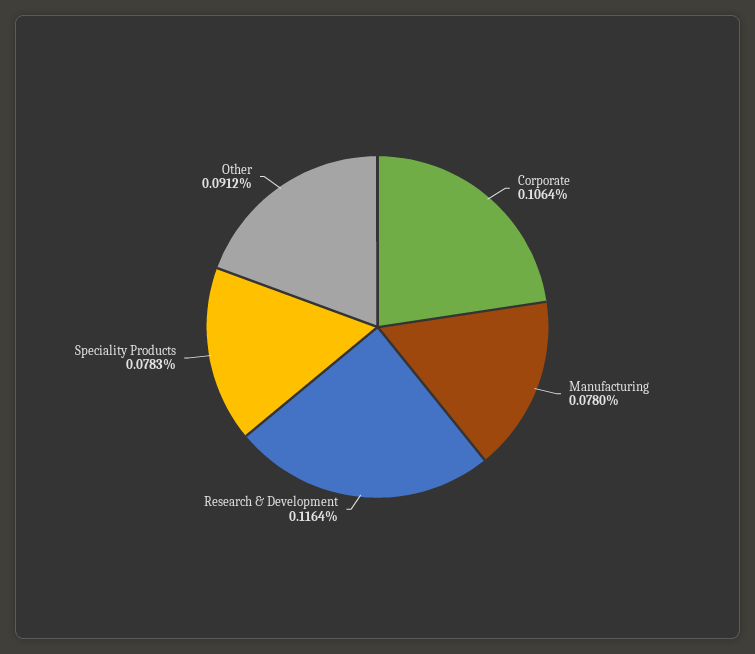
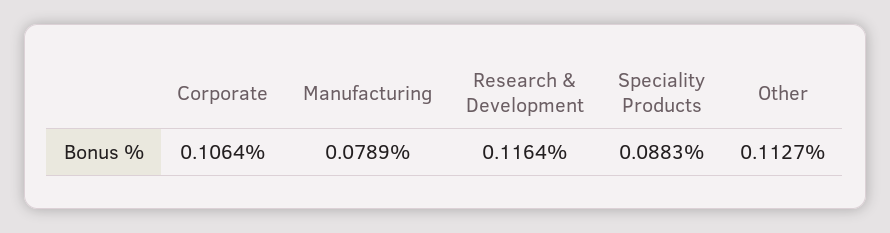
Manufacturing: 0.078 -> 0.0789
Speciality Products: 0.0783 -> 0.0883
Other: 0.0912 -> 0.1127

